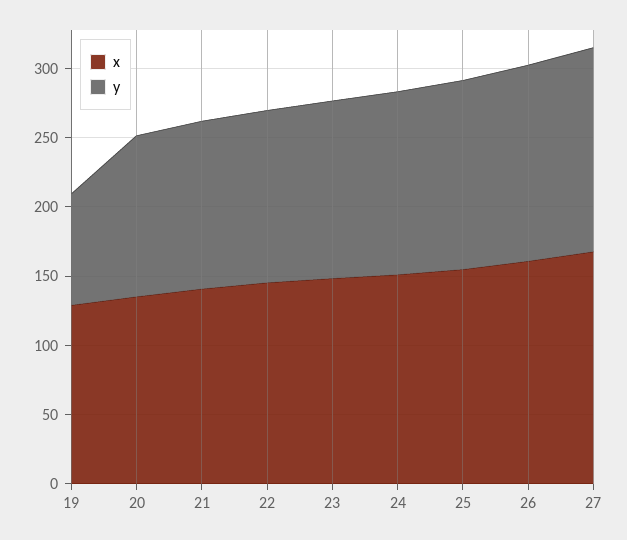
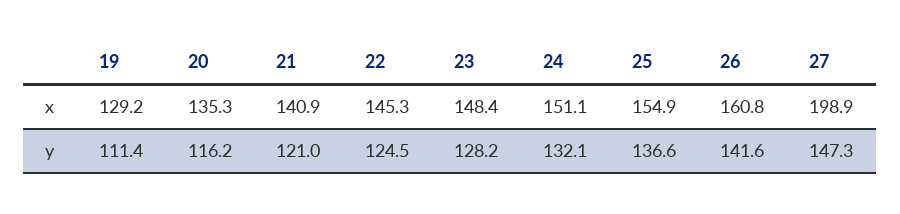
y, 19: 80 -> 111.4
x, 27: 170 -> 198.9

